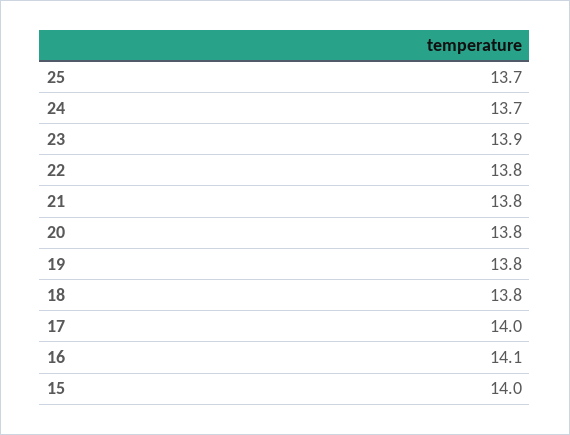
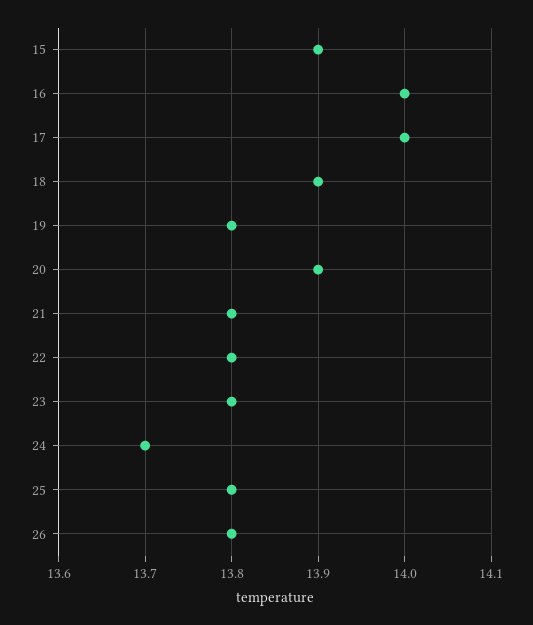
25: 13.7 -> 13.8
23: 13.9 -> 13.8
20: 13.8 -> 13.9
18: 13.8 -> 13.9
16: 14.1 -> 14
15: 14 -> 13.9
26: none -> 13.8

